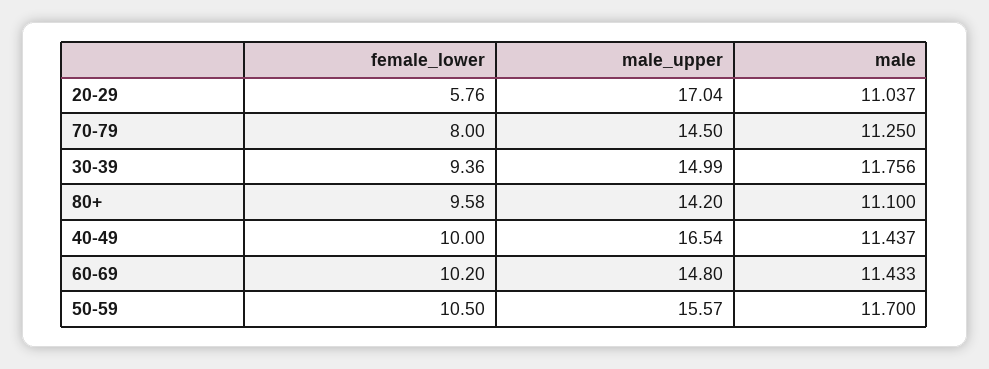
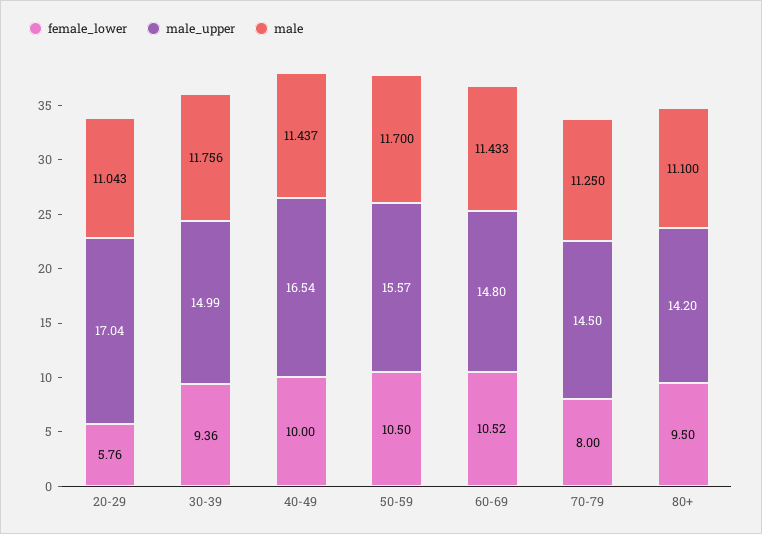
male, 20-29: 11.037 -> 11.043
female_lower, 80+: 9.58 -> 9.5
female_lower, 60-69: 10.2 -> 10.52

